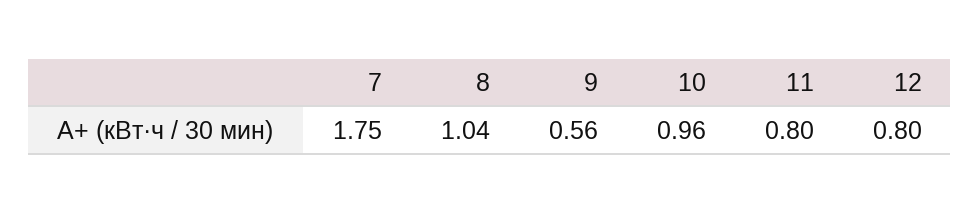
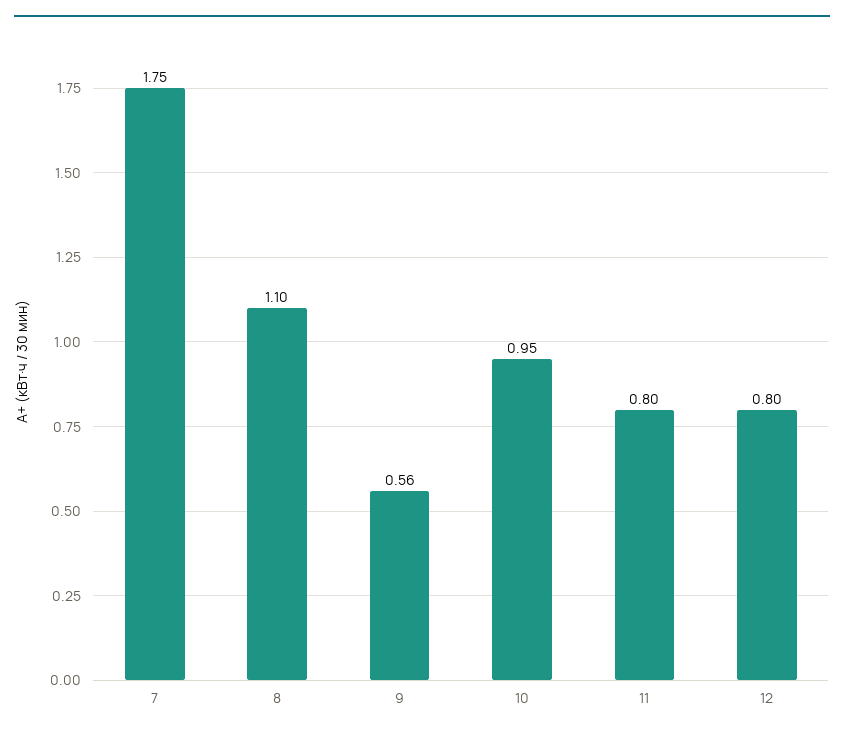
8: 1.04 -> 1.1
10: 0.96 -> 0.95

